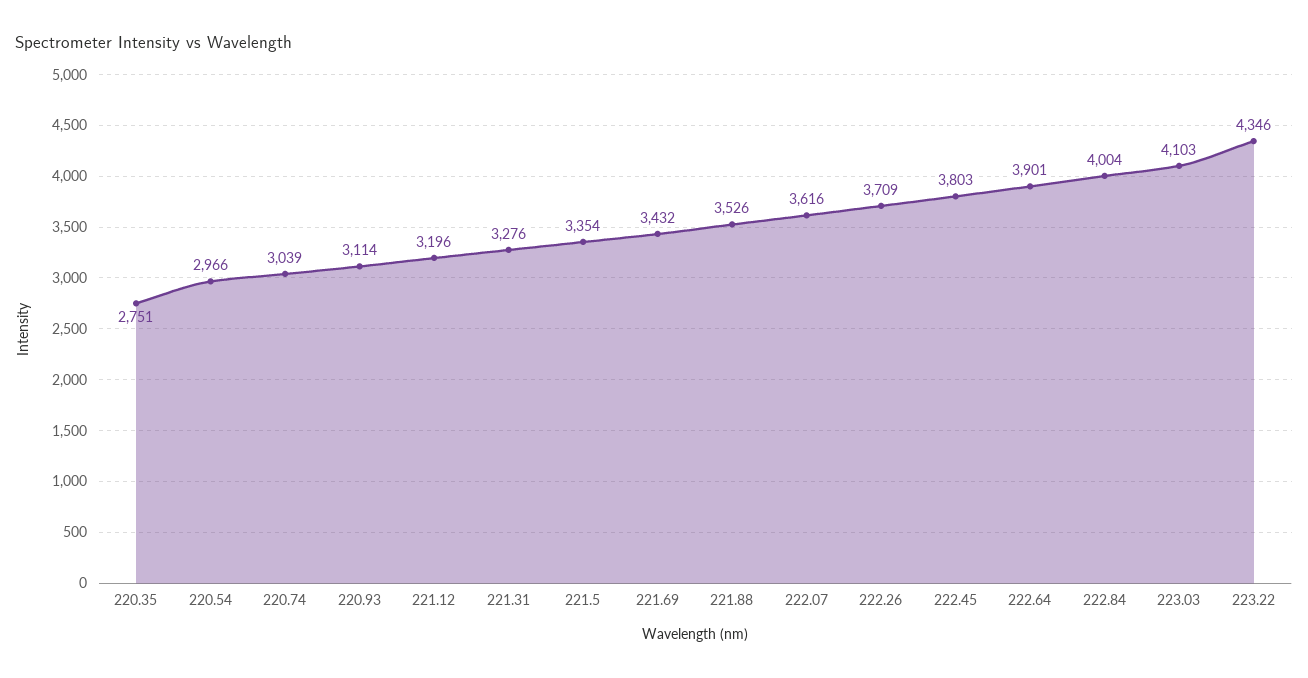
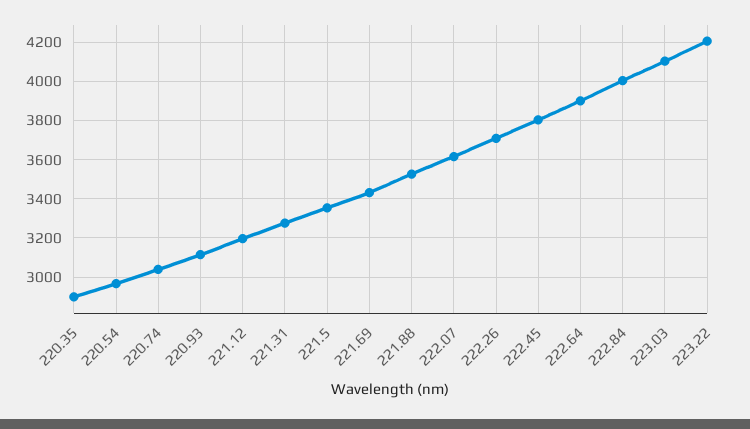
220.35: 2751 -> 2900
223.22: 4346 -> 4200

